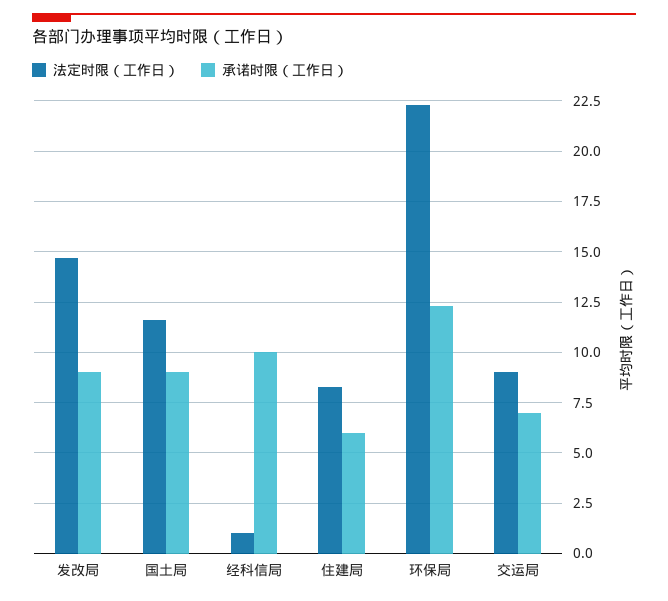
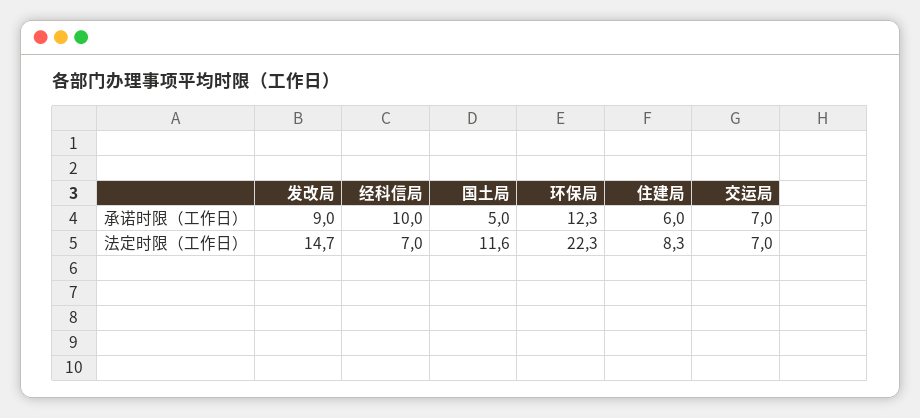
承诺时限（工作日）, 国土局: 9 -> 5
法定时限（工作日）, 经科信局: 1 -> 7
法定时限（工作日）, 交运局: 9 -> 7

